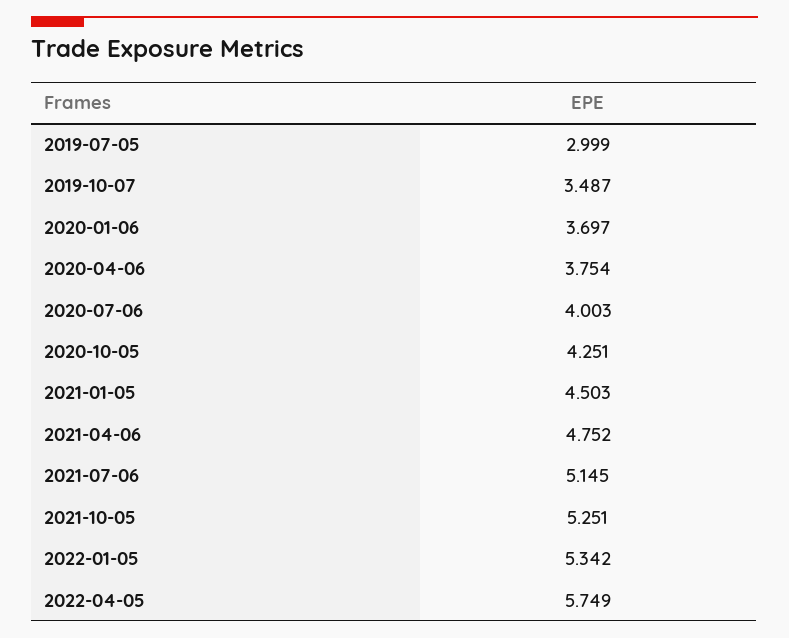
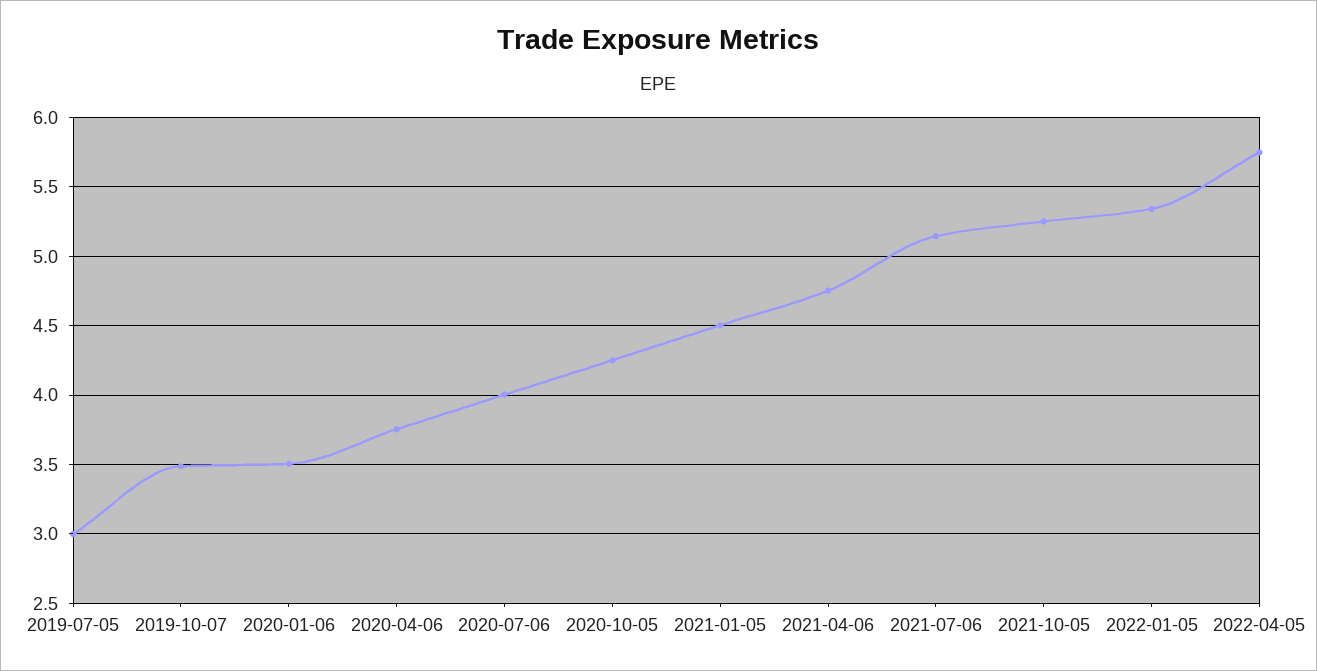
2020-01-06: 3.697 -> 3.5

